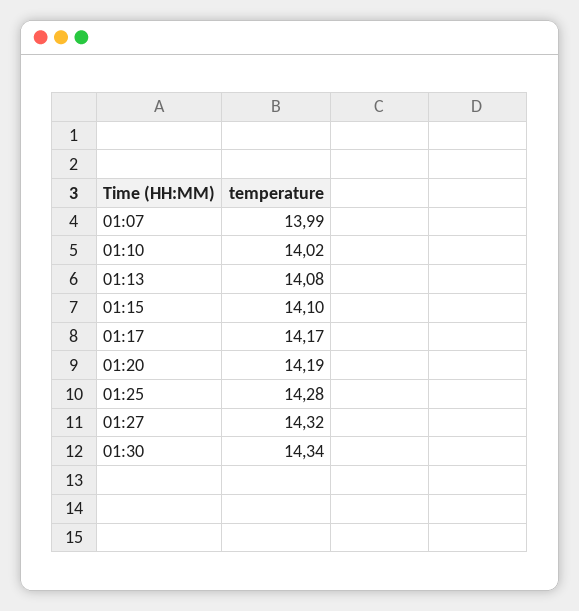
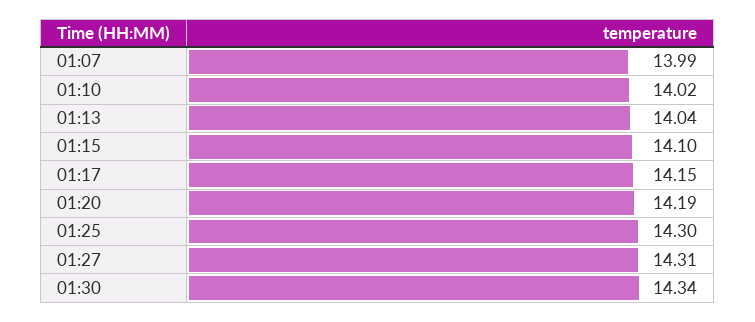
01:13: 14.08 -> 14.04
01:17: 14.17 -> 14.15
01:25: 14.28 -> 14.3
01:27: 14.32 -> 14.31

